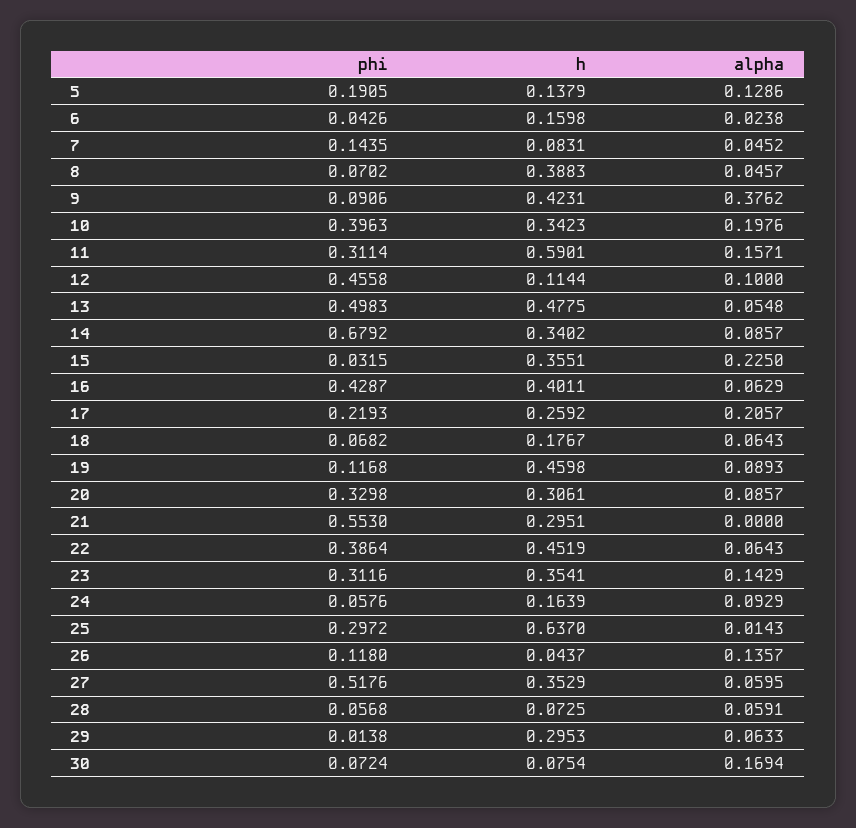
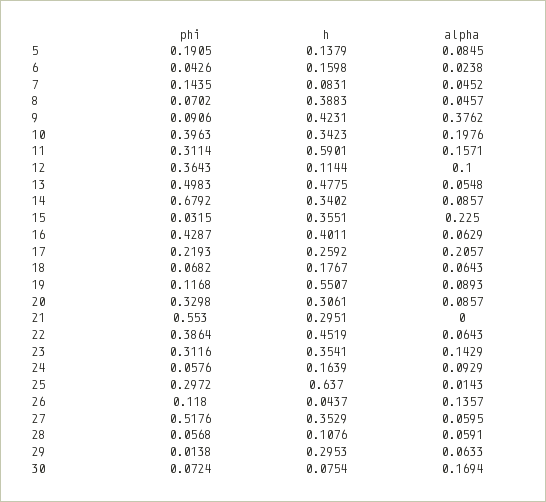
alpha, 5: 0.1286 -> 0.0845
phi, 12: 0.4558 -> 0.3643
h, 19: 0.4598 -> 0.5507
h, 28: 0.0725 -> 0.1076

